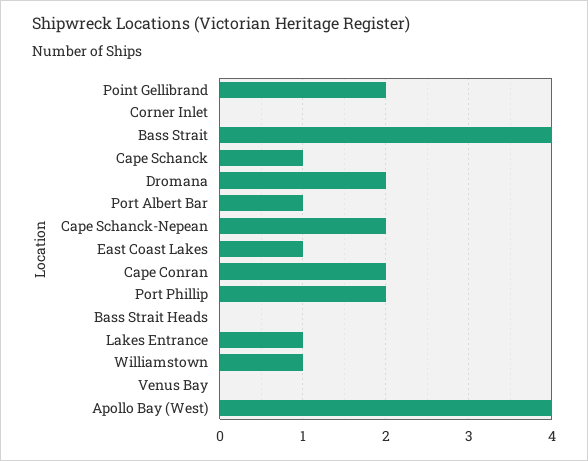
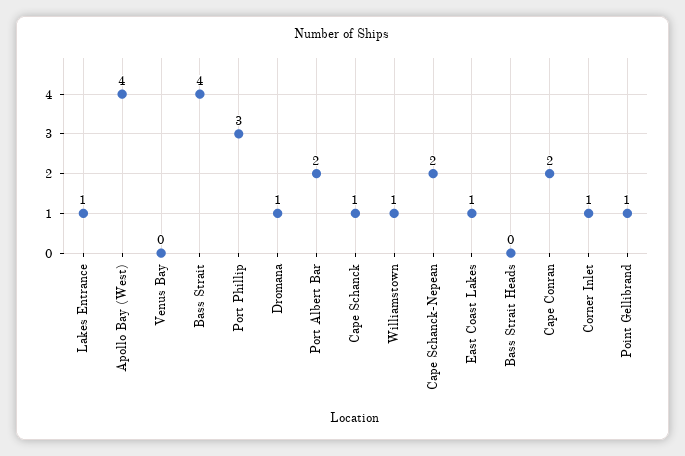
Point Gellibrand: 2 -> 1
Corner Inlet: 0 -> 1
Dromana: 2 -> 1
Port Albert Bar: 1 -> 2
Port Phillip: 2 -> 3

